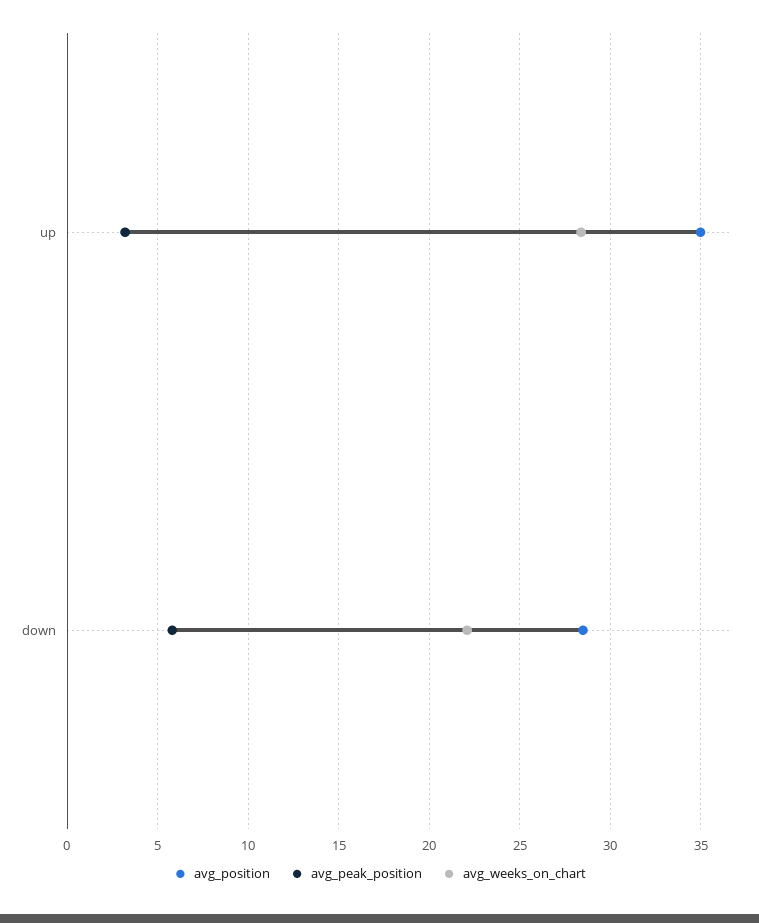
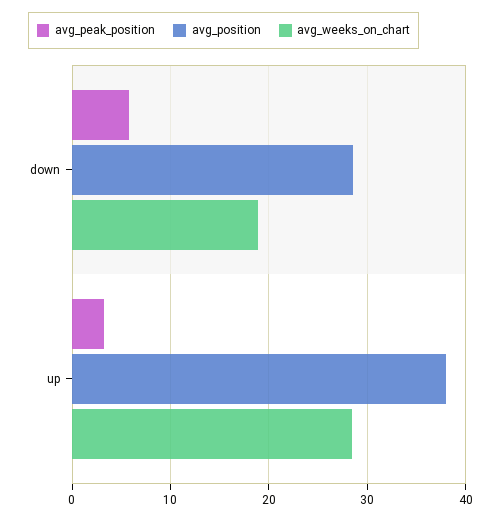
avg_position, up: 35 -> 38
avg_weeks_on_chart, down: 22 -> 19

